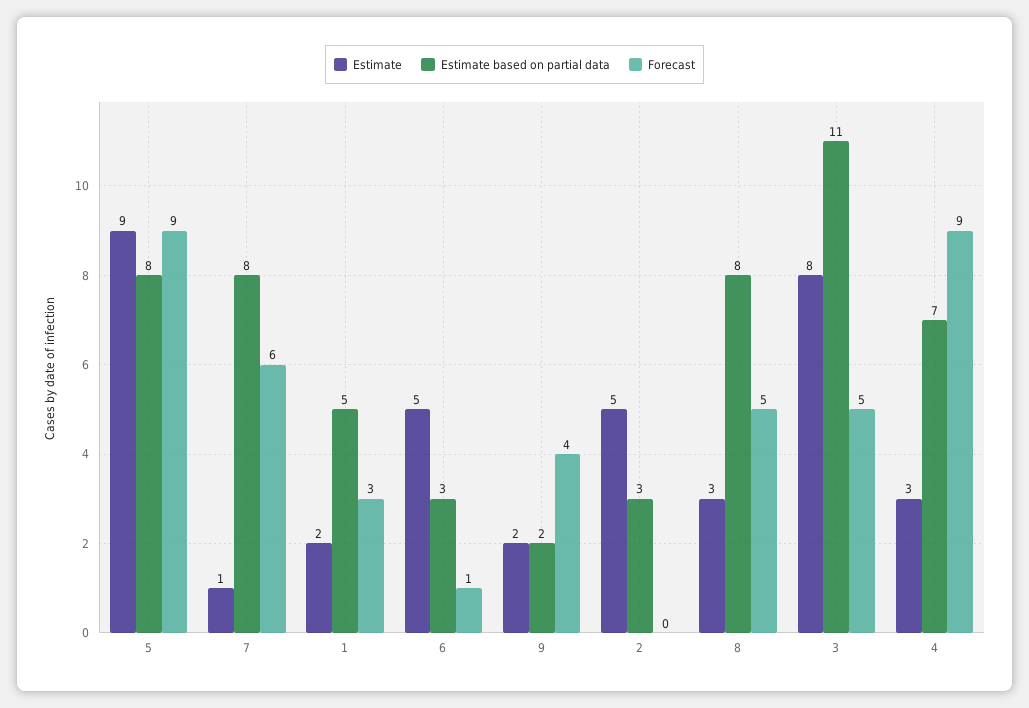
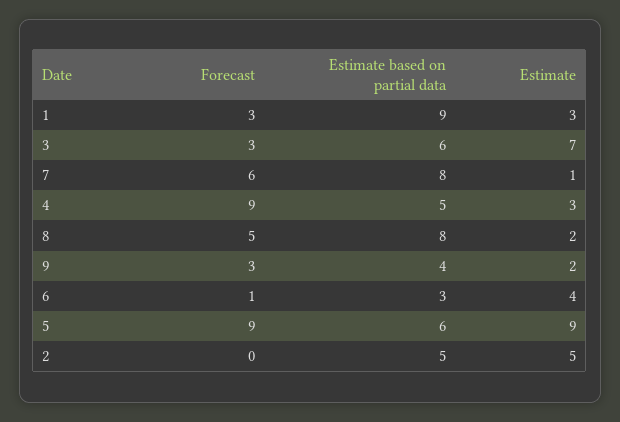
Estimate based on partial data, 5: 8 -> 6
Estimate, 1: 2 -> 3
Estimate based on partial data, 1: 5 -> 9
Estimate, 6: 5 -> 4
Estimate based on partial data, 9: 2 -> 4
Forecast, 9: 4 -> 3
Estimate based on partial data, 2: 3 -> 5
Estimate, 8: 3 -> 2
Estimate, 3: 8 -> 7
Estimate based on partial data, 3: 11 -> 6
Forecast, 3: 5 -> 3
Estimate based on partial data, 4: 7 -> 5

